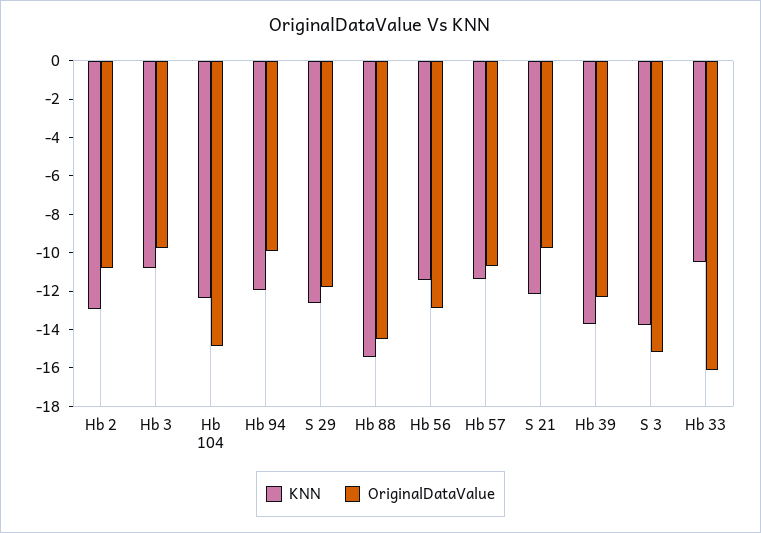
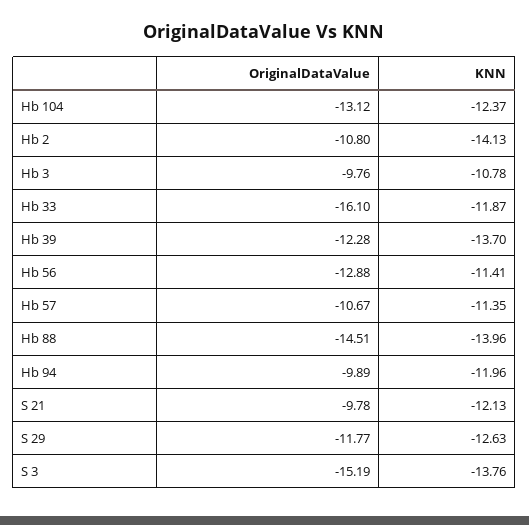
KNN, Hb 2: -13 -> -14.13
OriginalDataValue, Hb 104: -15 -> -13.12
KNN, Hb 88: -15.5 -> -13.96
KNN, Hb 33: -10.5 -> -11.87

